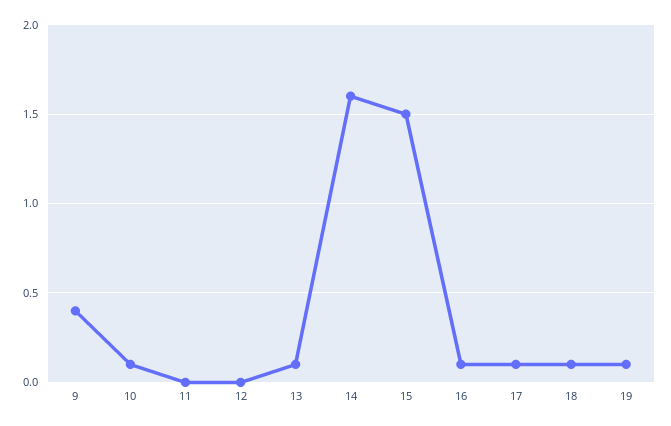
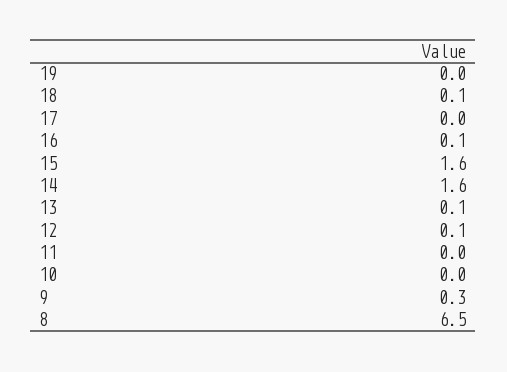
9: 0.4 -> 0.3
10: 0.1 -> 0
12: 0 -> 0.1
15: 1.5 -> 1.6
17: 0.1 -> 0
19: 0.1 -> 0
8: none -> 6.5

